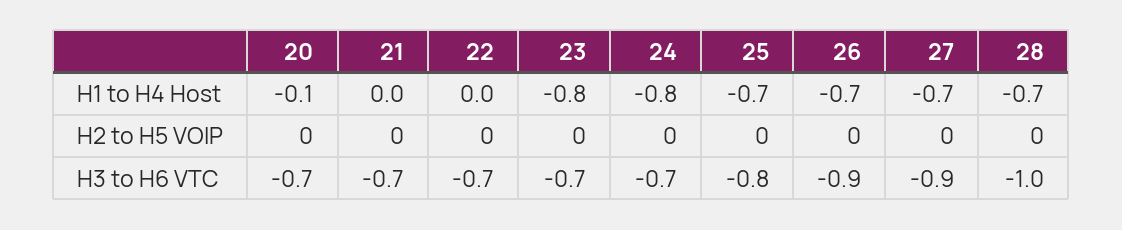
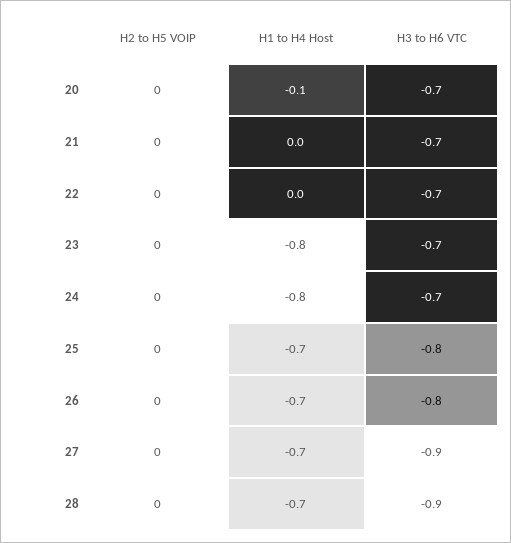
26, H3 to H6 VTC: -0.9 -> -0.8
28, H3 to H6 VTC: -1 -> -0.9

